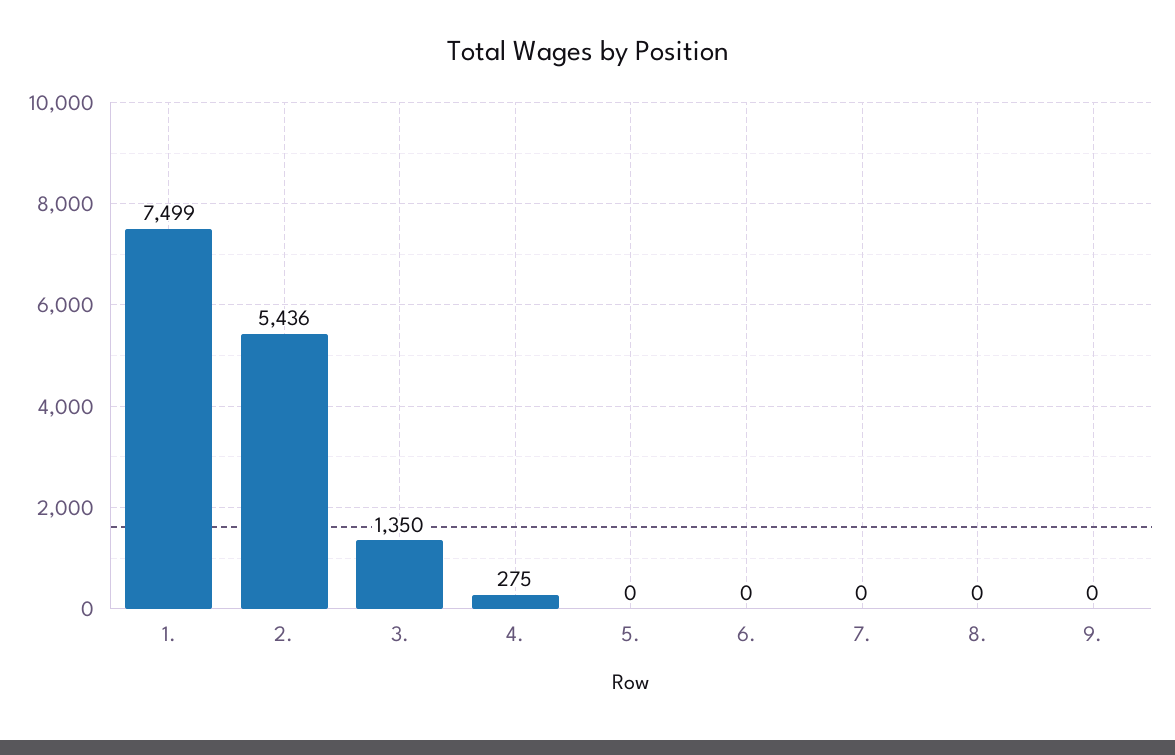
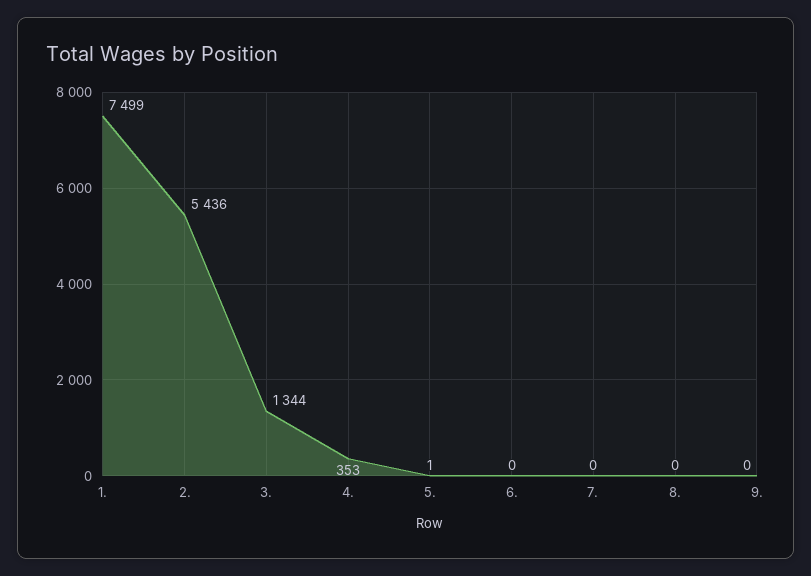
3.: 1350 -> 1344
4.: 275 -> 353
5.: 0 -> 1

